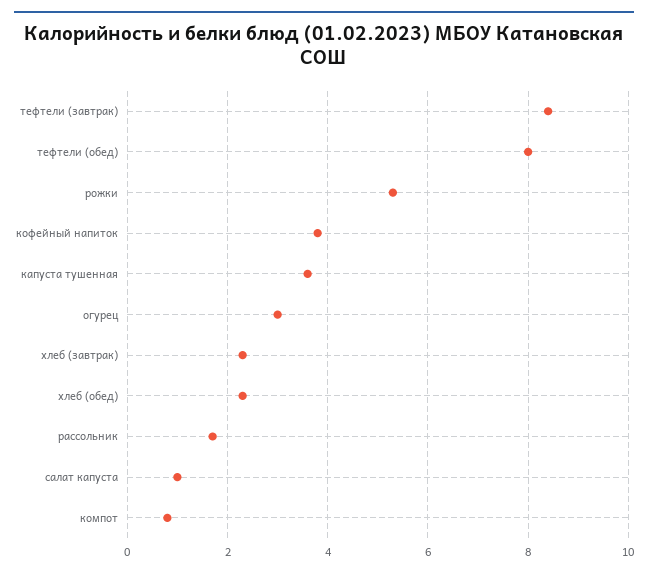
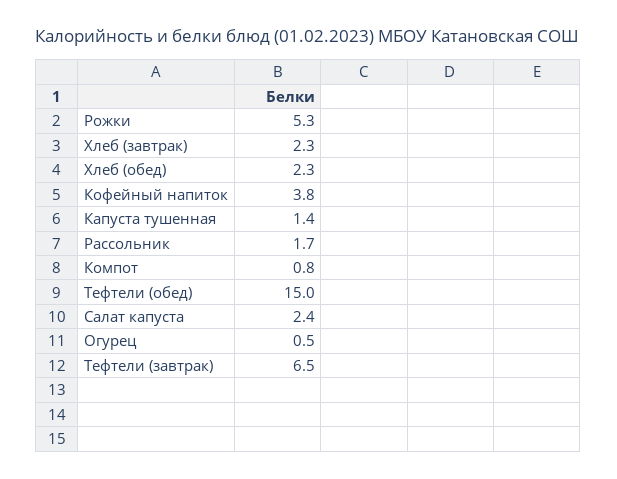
тефтели (завтрак): 8.5 -> 6.5
тефтели (обед): 8 -> 15
капуста тушенная: 3.5 -> 1.4
огурец: 3 -> 0.5
салат капуста: 1 -> 2.4

